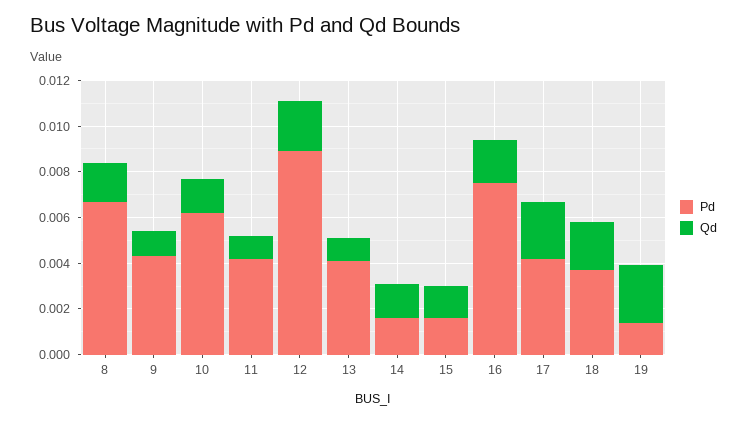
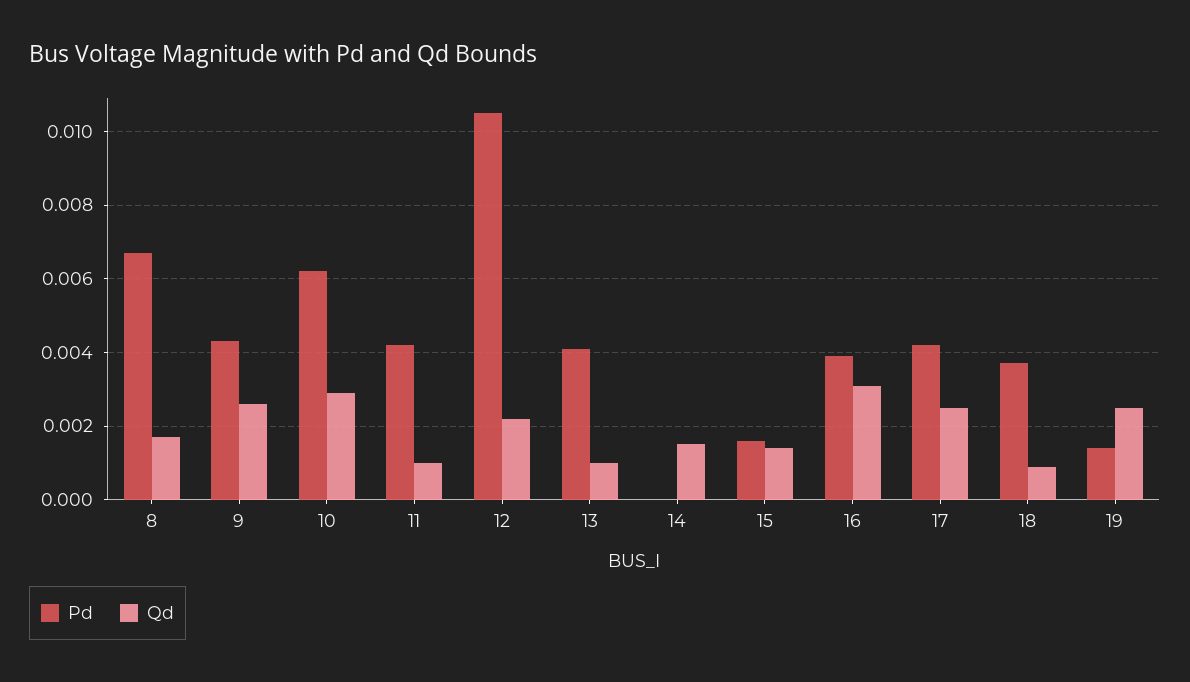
Qd, 9: 0.001 -> 0.0025
Qd, 10: 0.0015 -> 0.003
Pd, 12: 0.009 -> 0.0105
Pd, 14: 0.0015 -> 0
Pd, 16: 0.0075 -> 0.004
Qd, 16: 0.002 -> 0.003
Qd, 18: 0.002 -> 0.001

